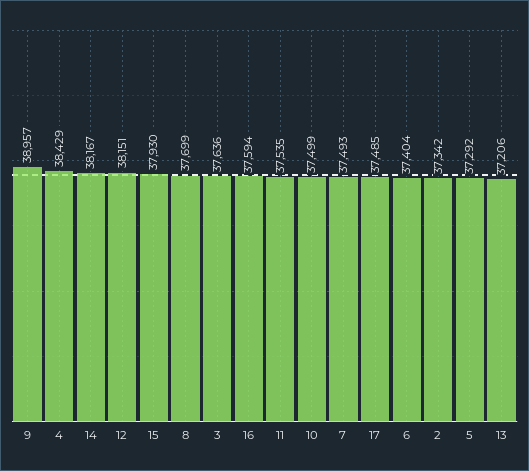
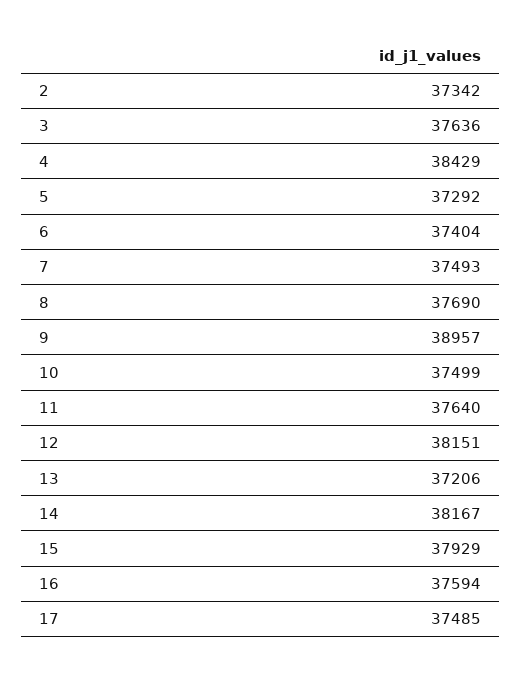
15: 37930 -> 37929
8: 37699 -> 37690
11: 37535 -> 37640

